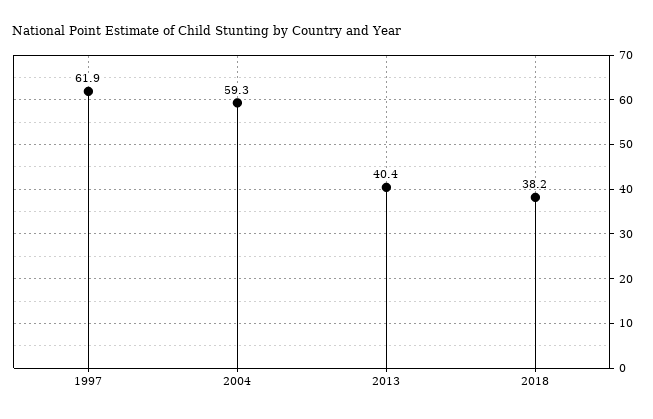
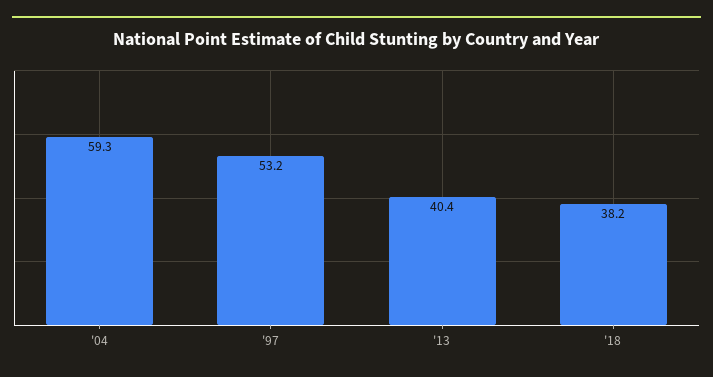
1997: 61.9 -> 53.2

